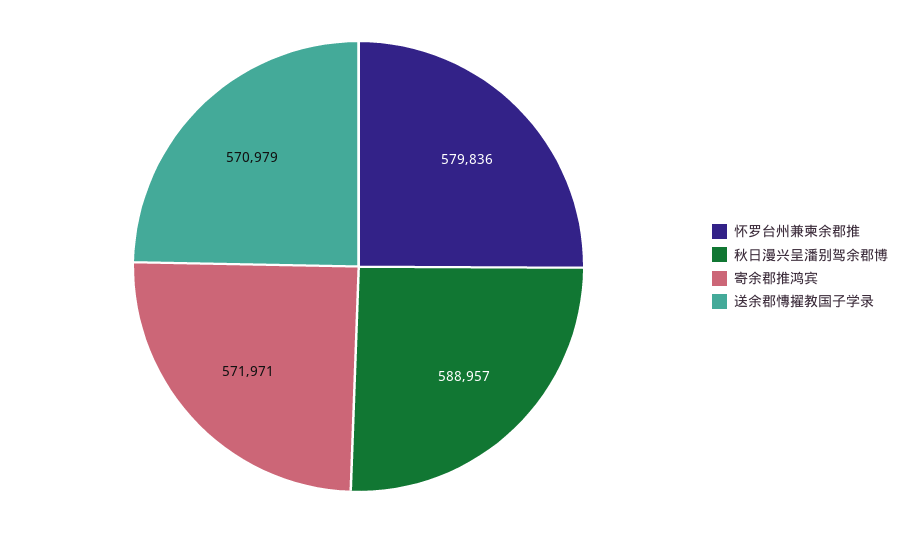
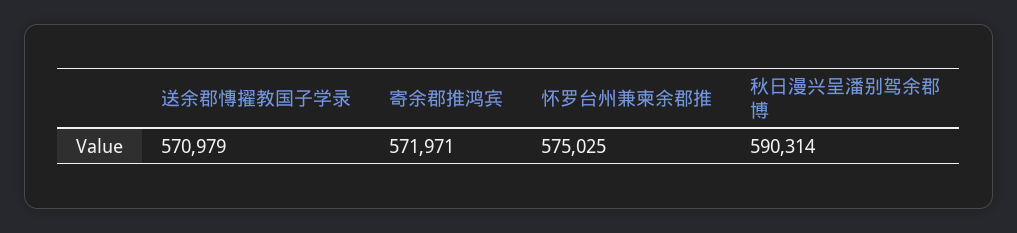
怀罗台州兼柬余郡推: 579836 -> 575025
秋日漫兴呈潘别驾余郡博: 588957 -> 590314

